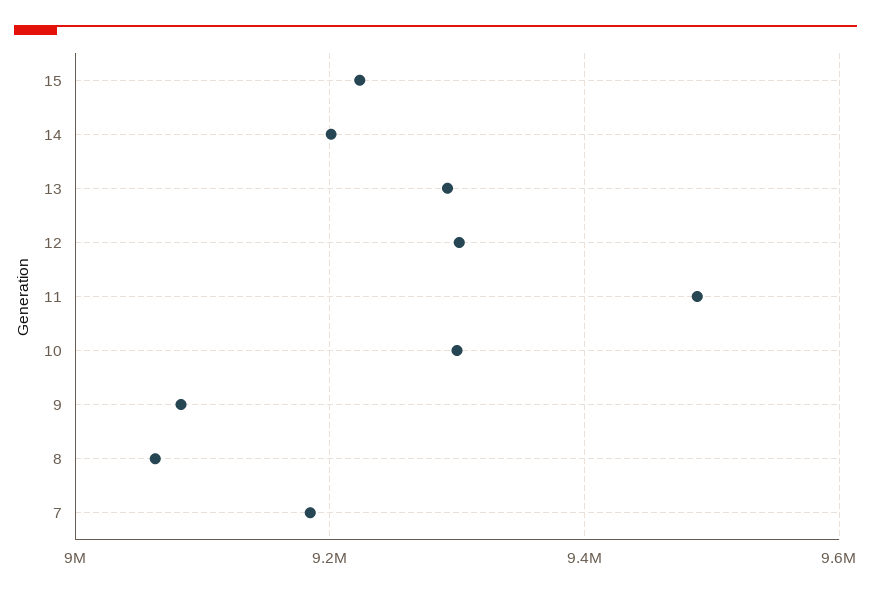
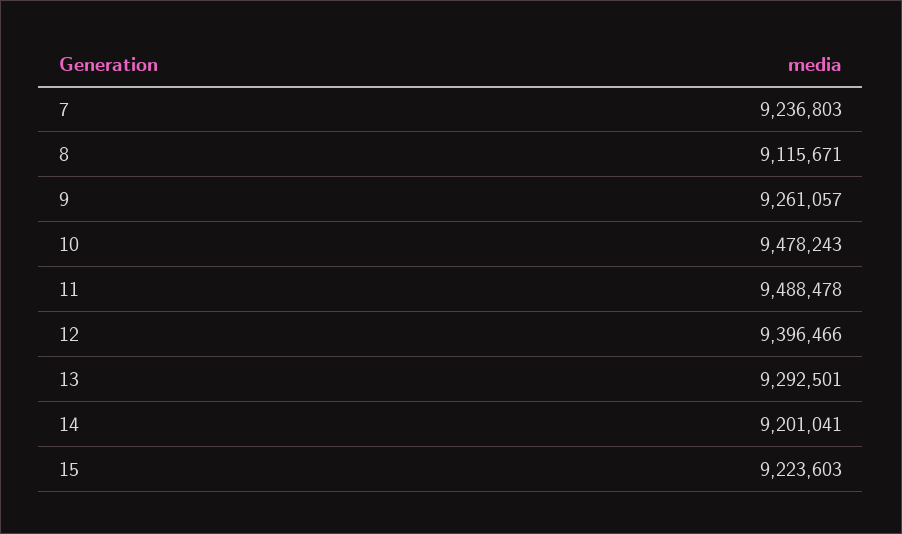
12: 9300000 -> 9396466
10: 9300000 -> 9478243
9: 9080000 -> 9261057
8: 9060000 -> 9115671
7: 9180000 -> 9236803

